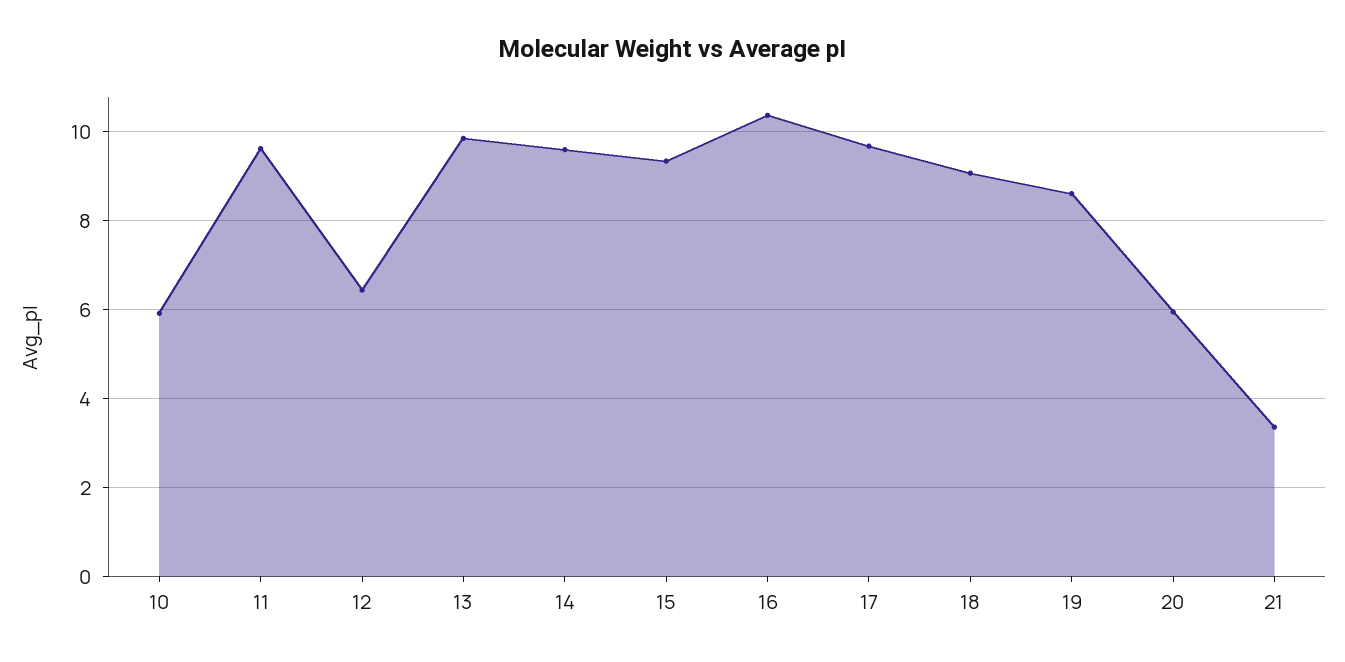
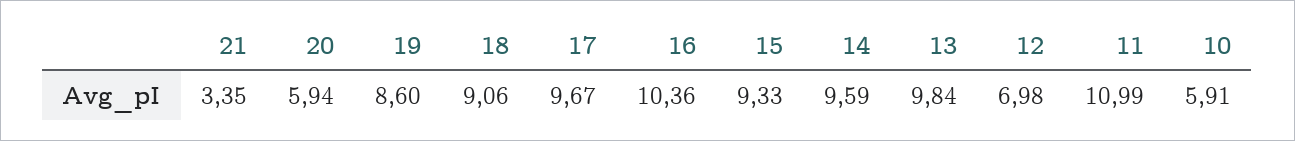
11: 9.6 -> 10.99
12: 6.4 -> 6.98

